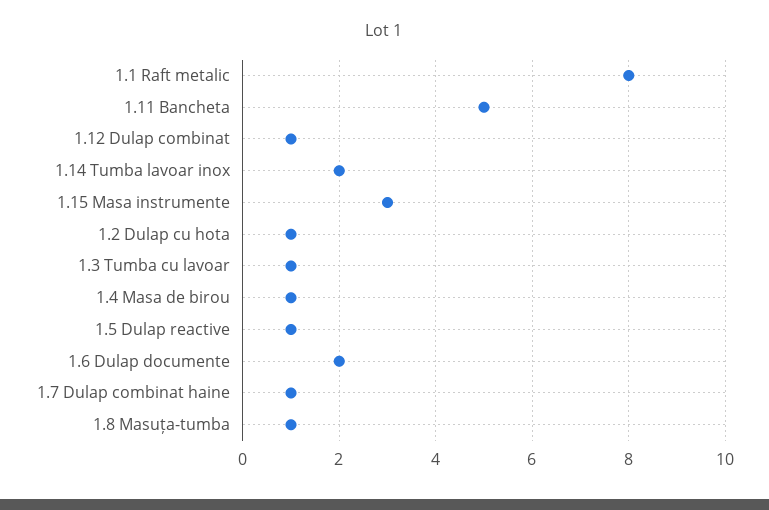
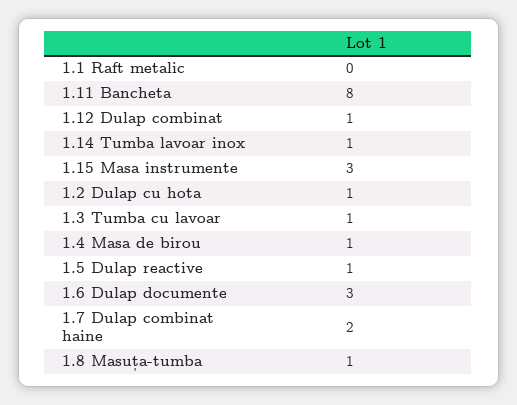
1.1 Raft metalic: 8 -> 0
1.11 Bancheta: 5 -> 8
1.14 Tumba lavoar inox: 2 -> 1
1.6 Dulap documente: 2 -> 3
1.7 Dulap combinat haine: 1 -> 2

